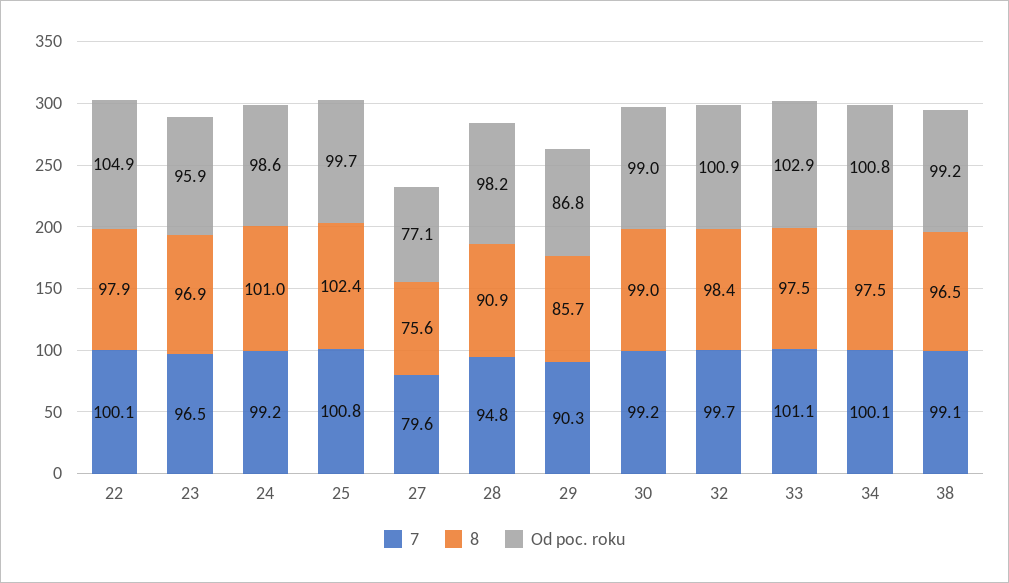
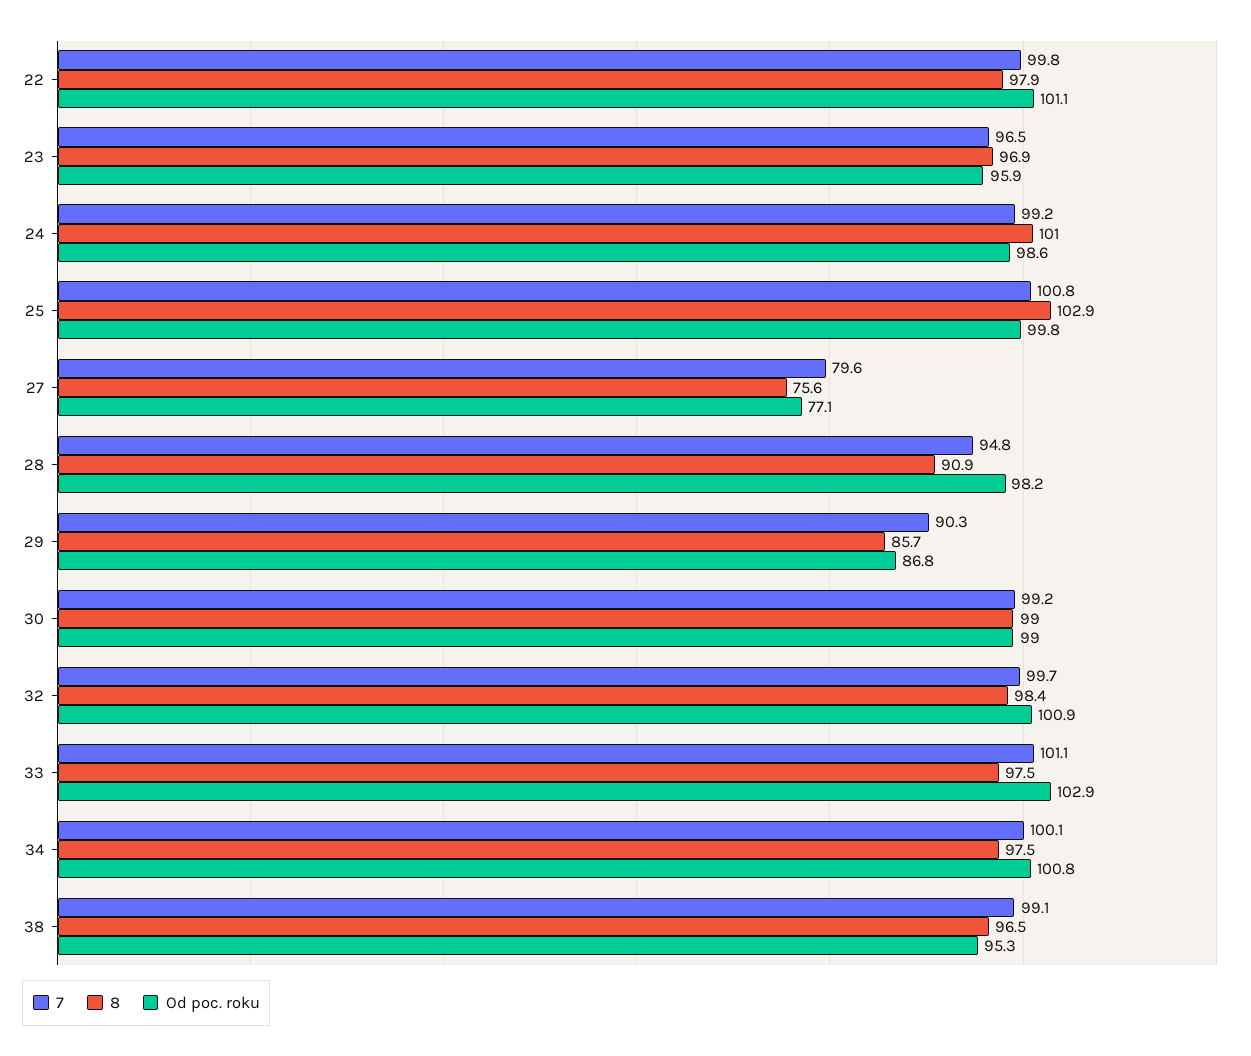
7, 22: 100.1 -> 99.8
Od poc. roku, 22: 104.9 -> 101.1
8, 25: 102.4 -> 102.9
Od poc. roku, 25: 99.7 -> 99.8
Od poc. roku, 38: 99.2 -> 95.3

